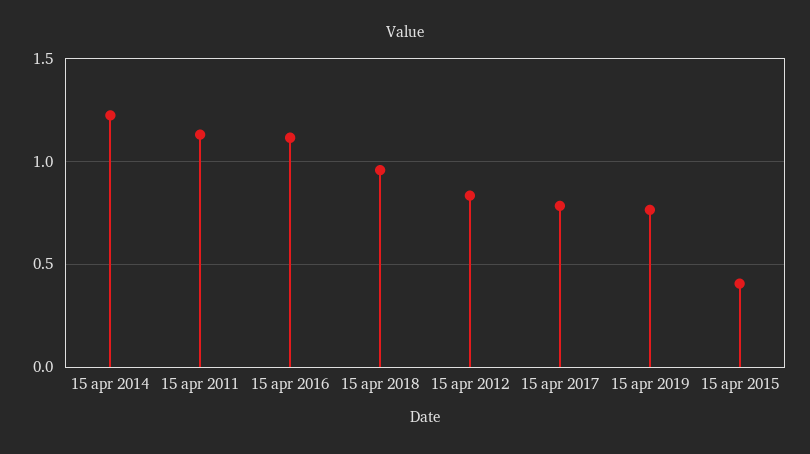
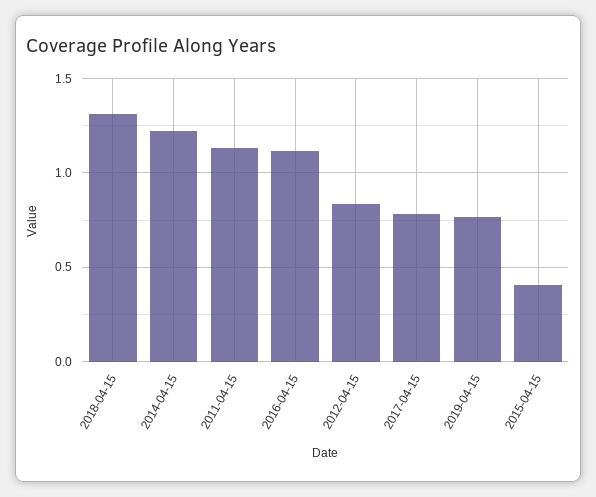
15 apr 2018: 0.95 -> 1.3

